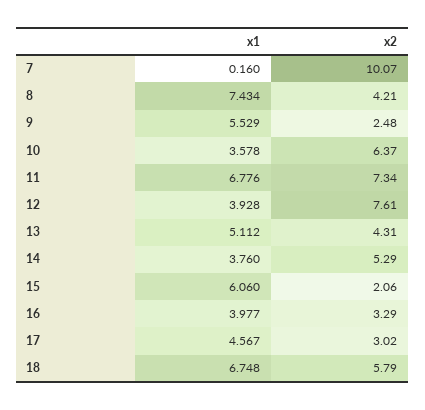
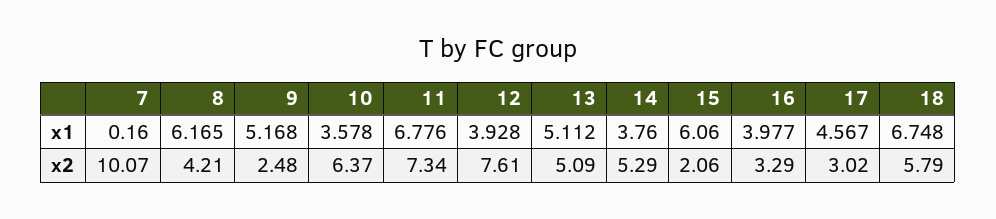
x1, 8: 7.434 -> 6.165
x1, 9: 5.529 -> 5.168
x2, 13: 4.31 -> 5.09

